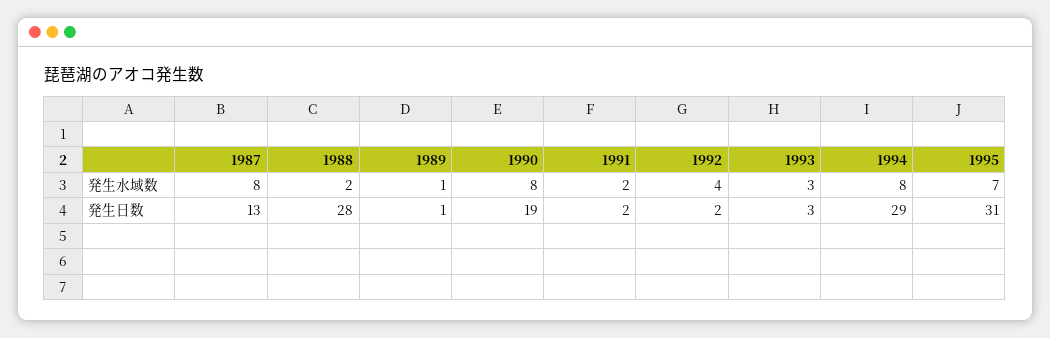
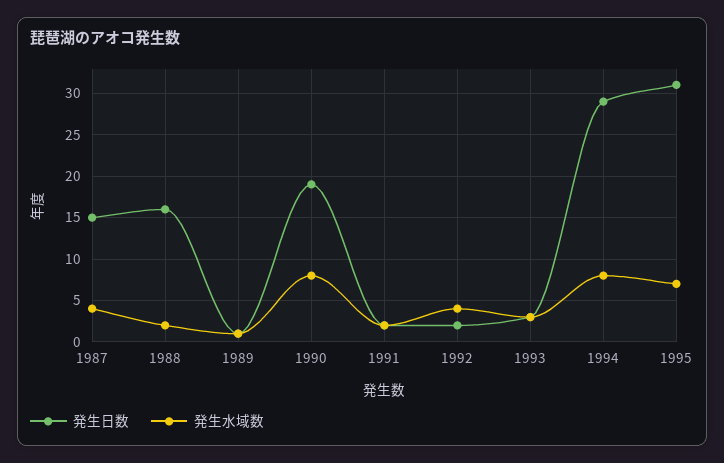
発生水域数, 1987: 8 -> 4
発生日数, 1987: 13 -> 15
発生日数, 1988: 28 -> 16

